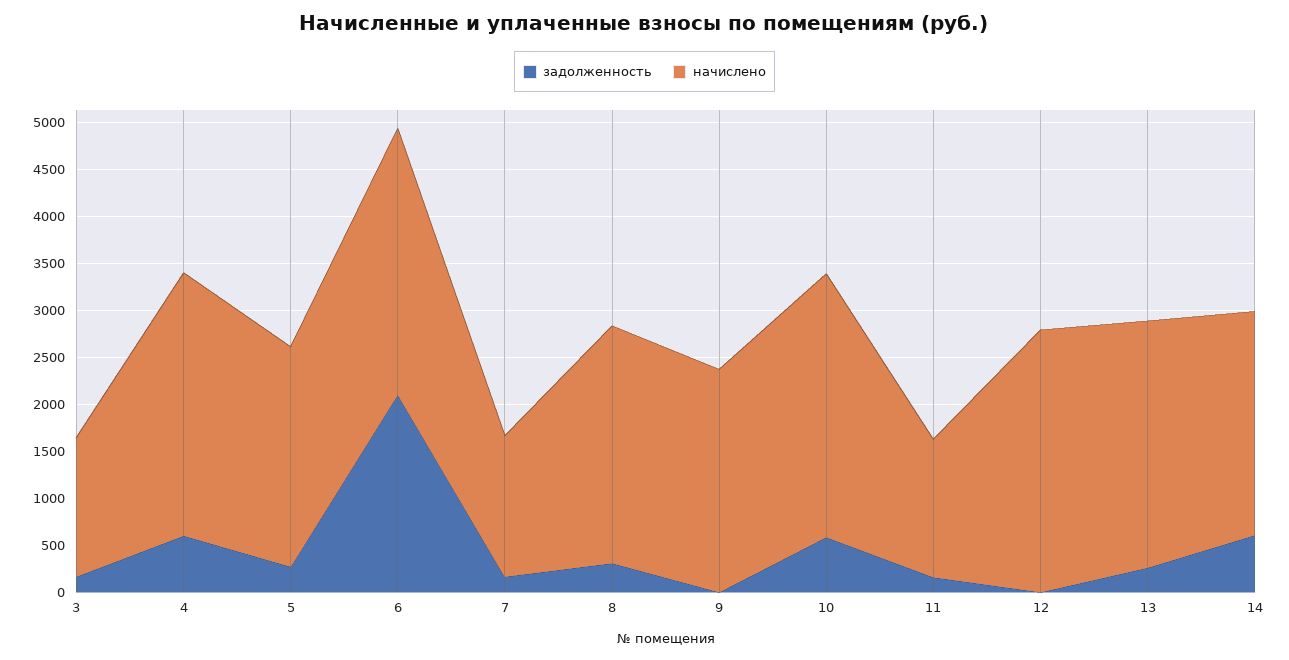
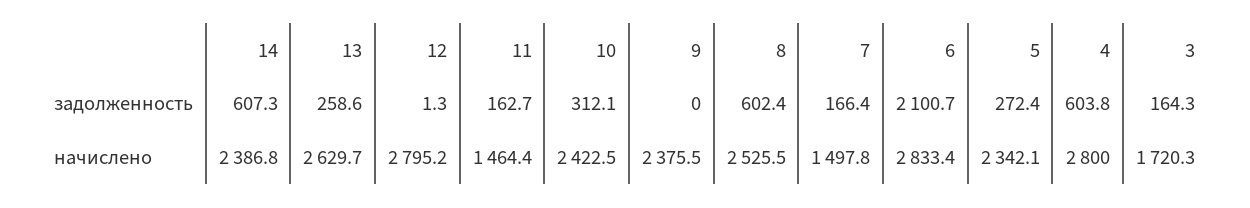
начислено, 3: 1500 -> 1720.3
задолженность, 8: 300 -> 602.4
задолженность, 10: 600 -> 312.1
начислено, 10: 2800 -> 2422.5

